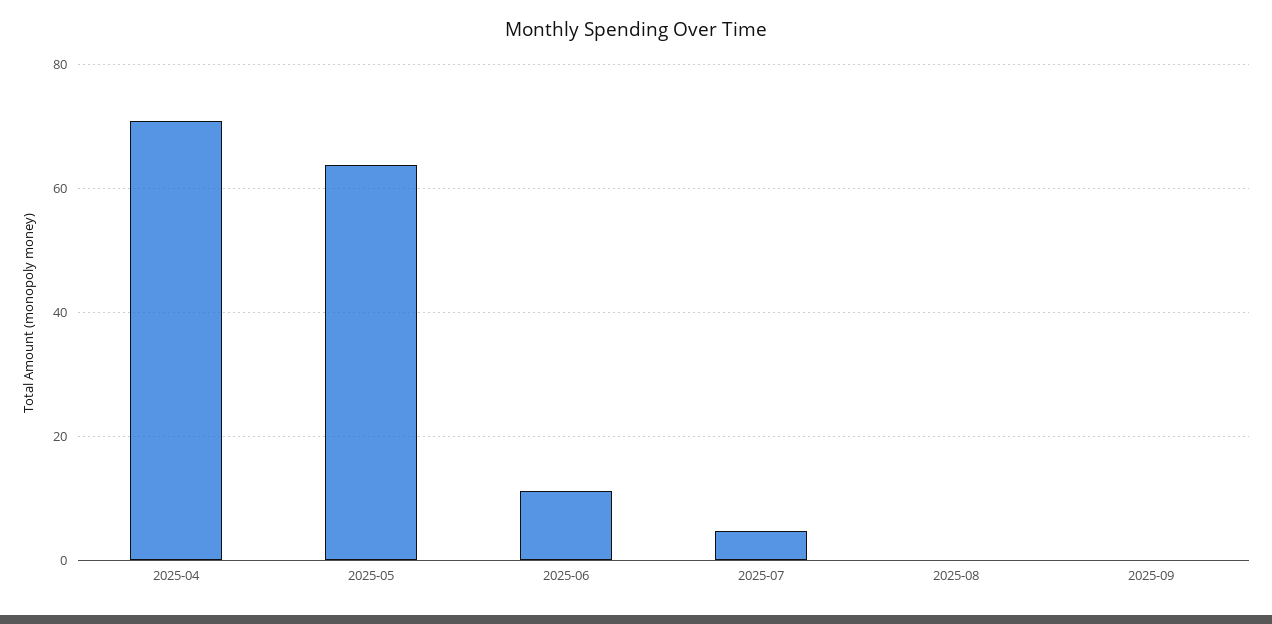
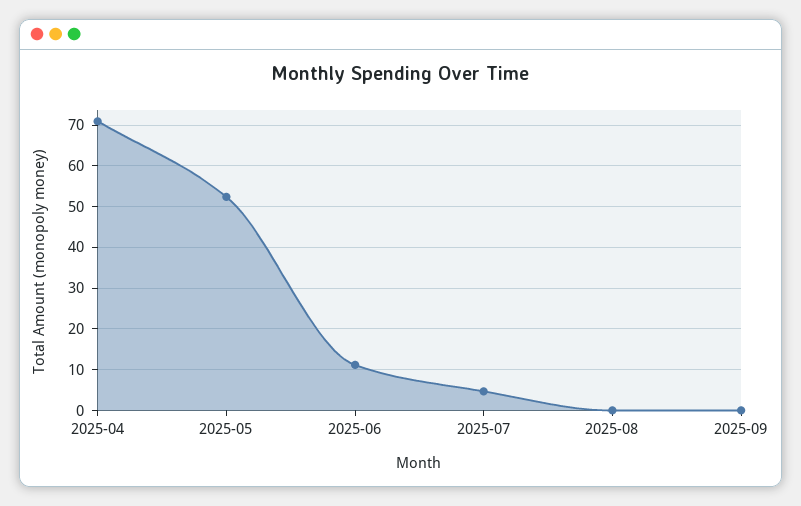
2025-05: 64 -> 52

